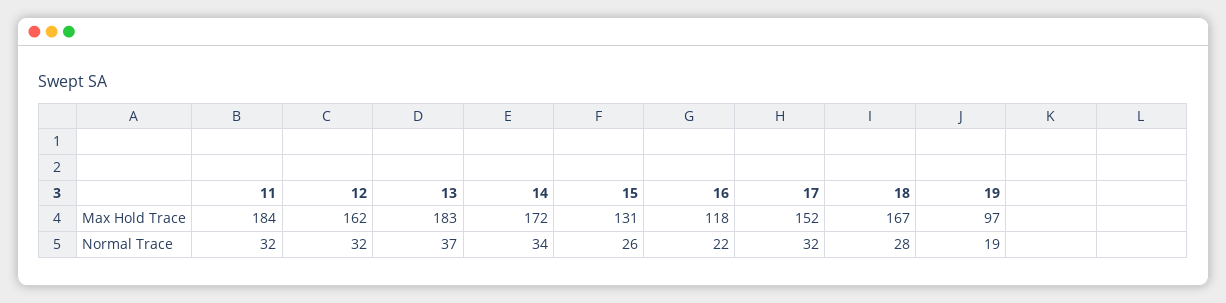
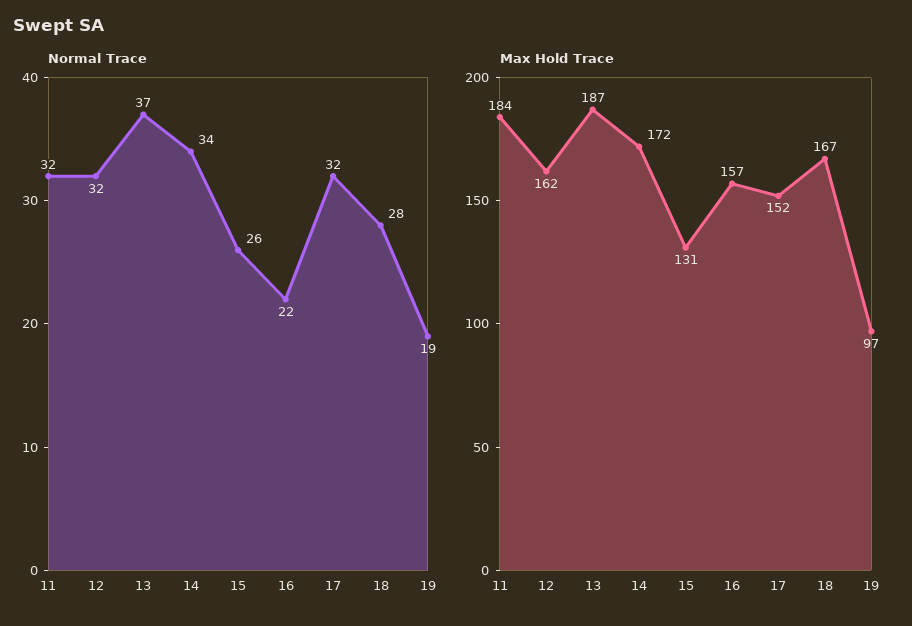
Max Hold Trace, 13: 183 -> 187
Max Hold Trace, 16: 118 -> 157

